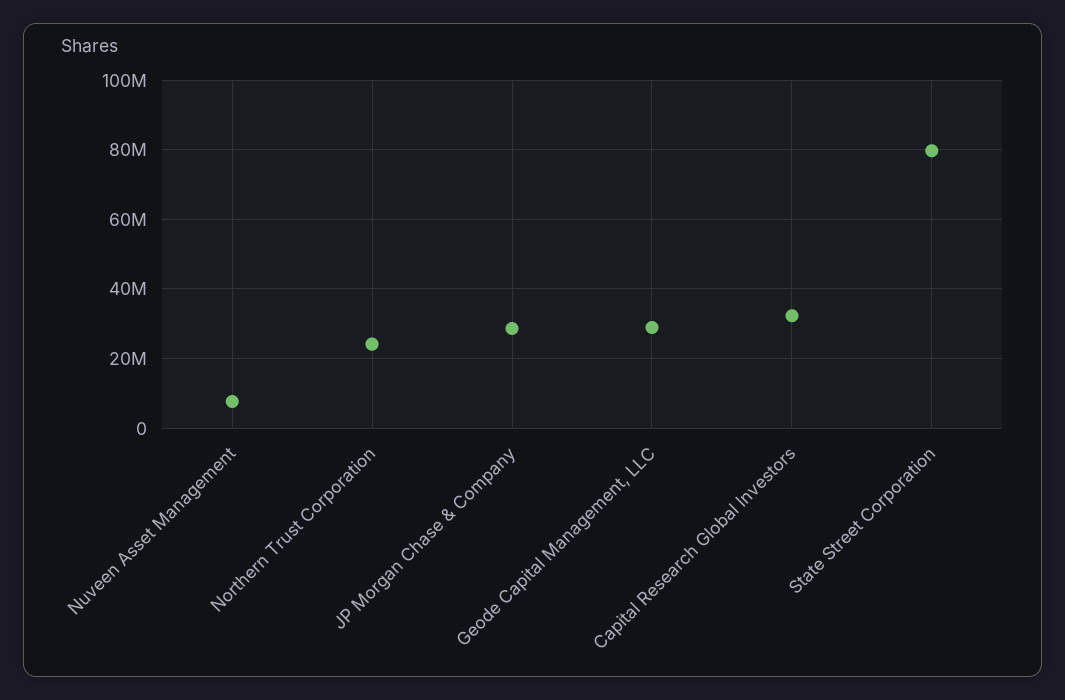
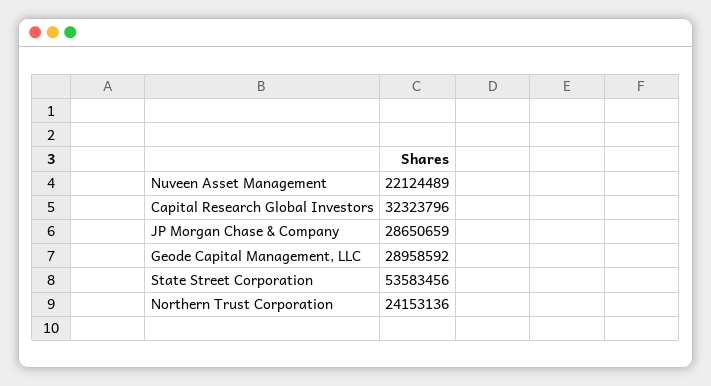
Nuveen Asset Management: 8000000 -> 22124489
State Street Corporation: 80000000 -> 53583456

